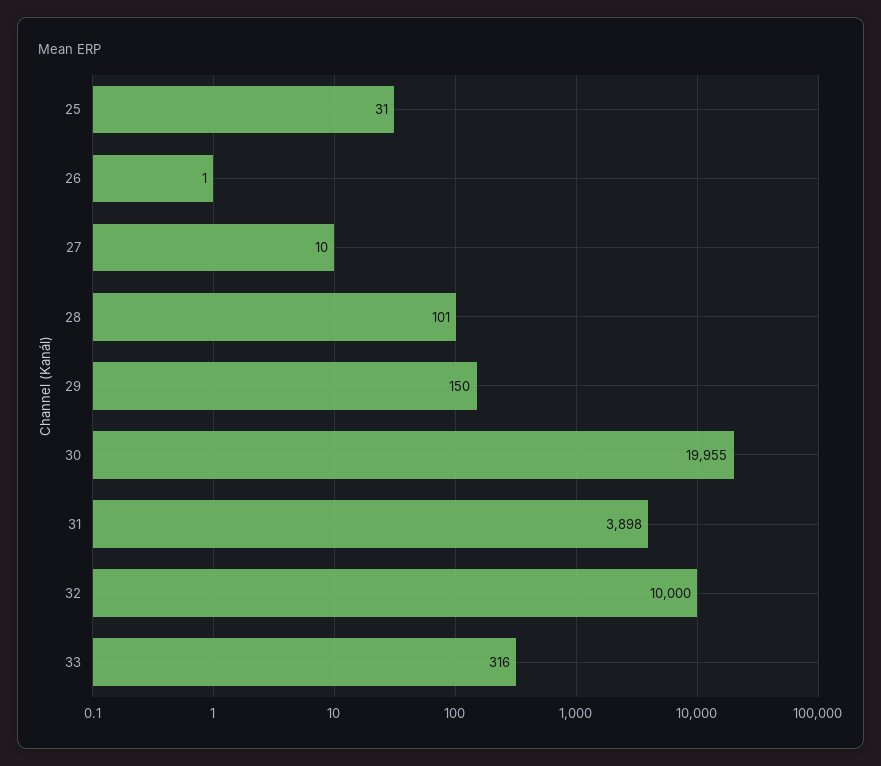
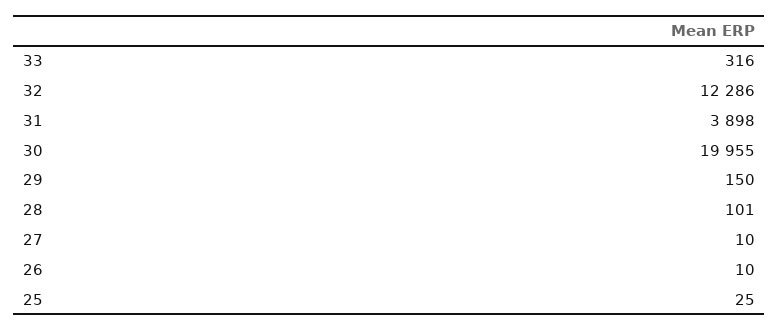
25: 31 -> 25
26: 1 -> 10
32: 10000 -> 12286

